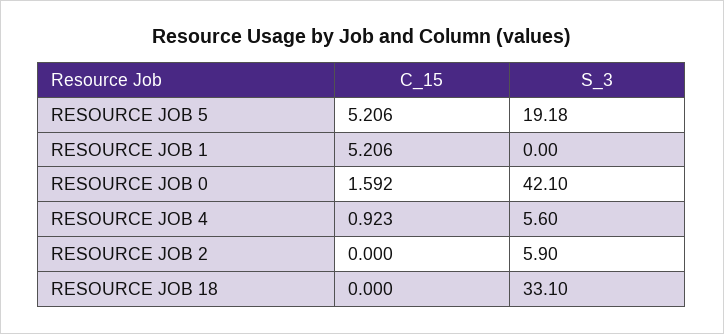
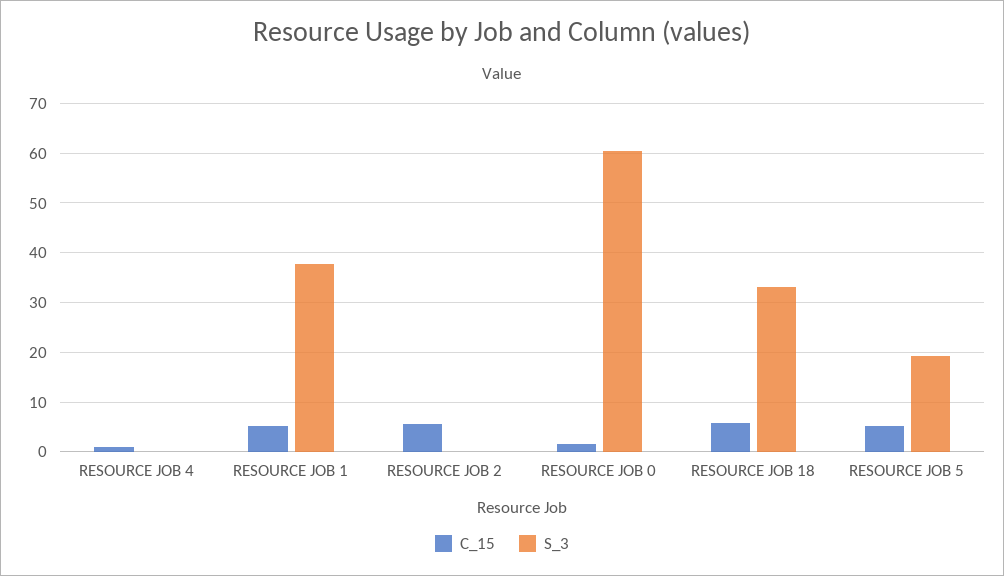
S_3, RESOURCE JOB 1: 0 -> 38
S_3, RESOURCE JOB 0: 42.1 -> 60
S_3, RESOURCE JOB 4: 5.6 -> 0
C_15, RESOURCE JOB 2: 0 -> 6
S_3, RESOURCE JOB 2: 5.9 -> 0
C_15, RESOURCE JOB 18: 0 -> 6

